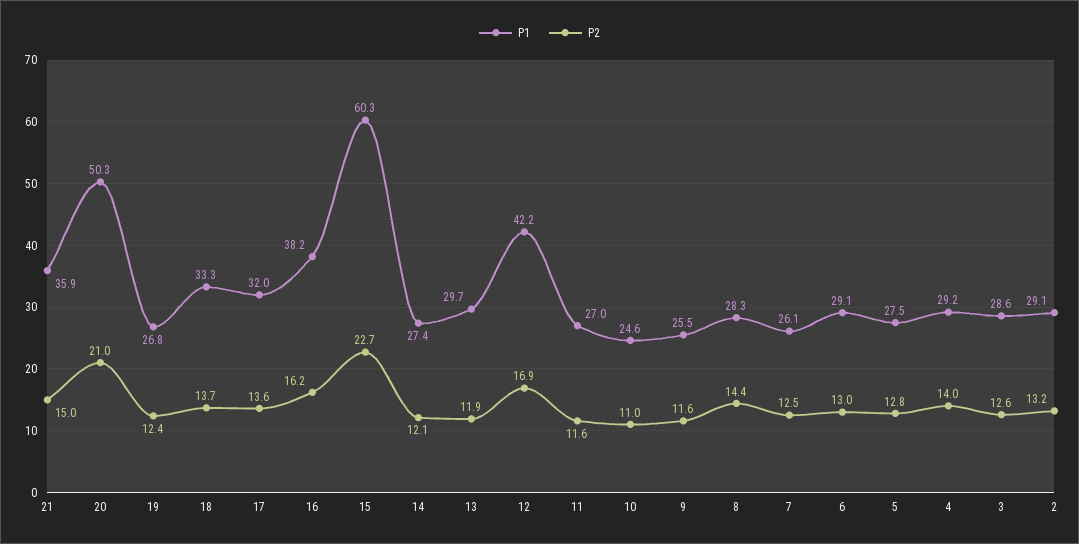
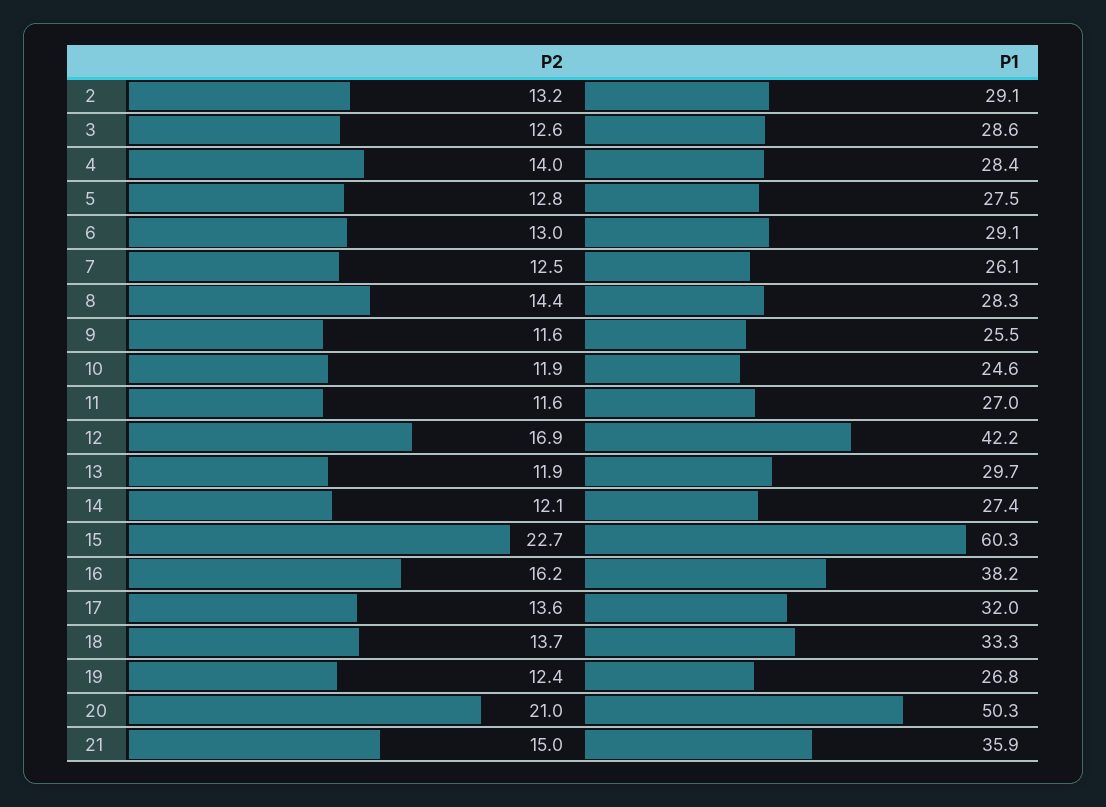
P2, 10: 11 -> 11.9
P1, 4: 29.2 -> 28.4

